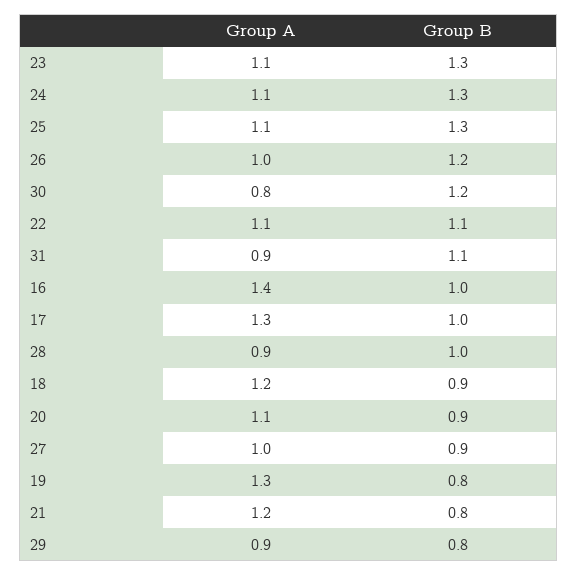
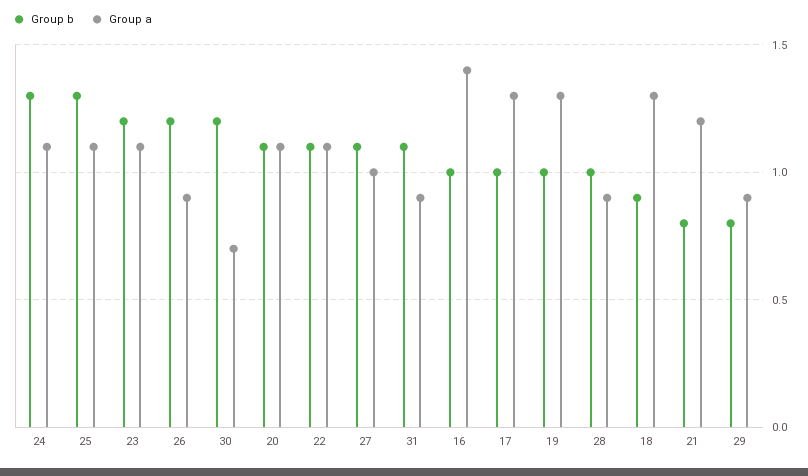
Group B, 23: 1.3 -> 1.2
Group A, 26: 1 -> 0.9
Group A, 30: 0.8 -> 0.7
Group A, 18: 1.2 -> 1.3
Group B, 20: 0.9 -> 1.1
Group B, 27: 0.9 -> 1.1
Group B, 19: 0.8 -> 1

